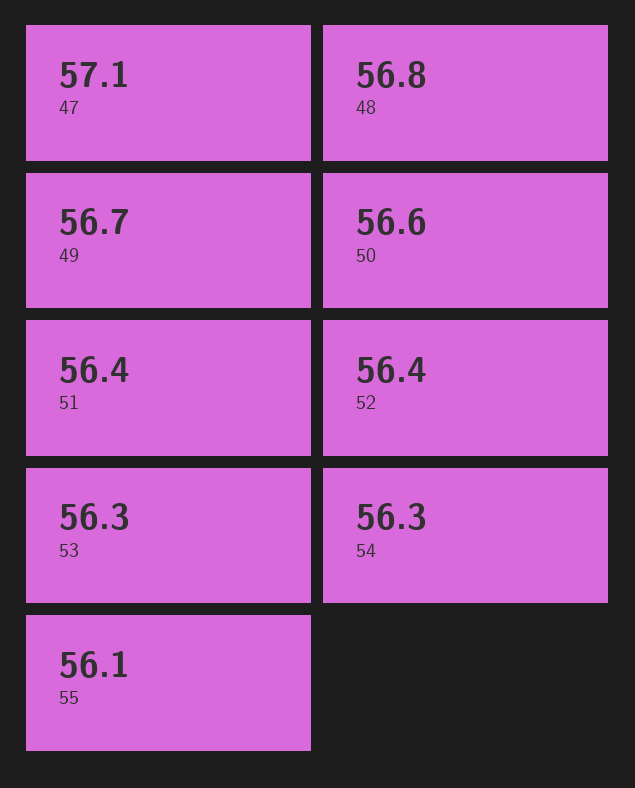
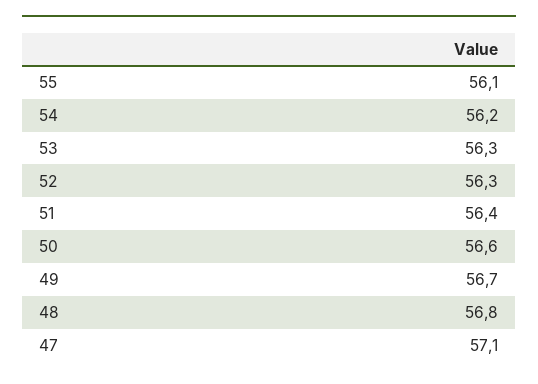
52: 56.4 -> 56.3
54: 56.3 -> 56.2

